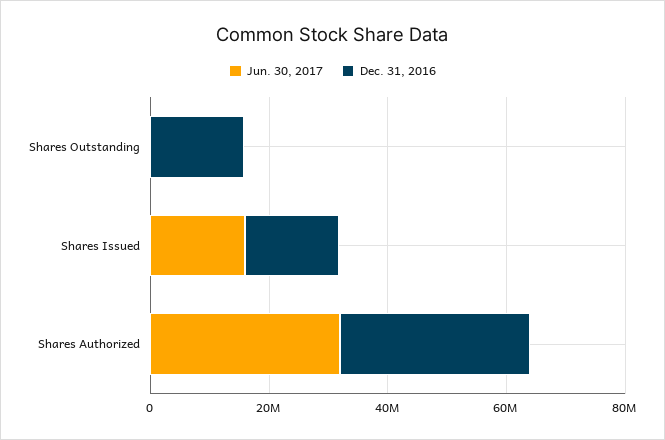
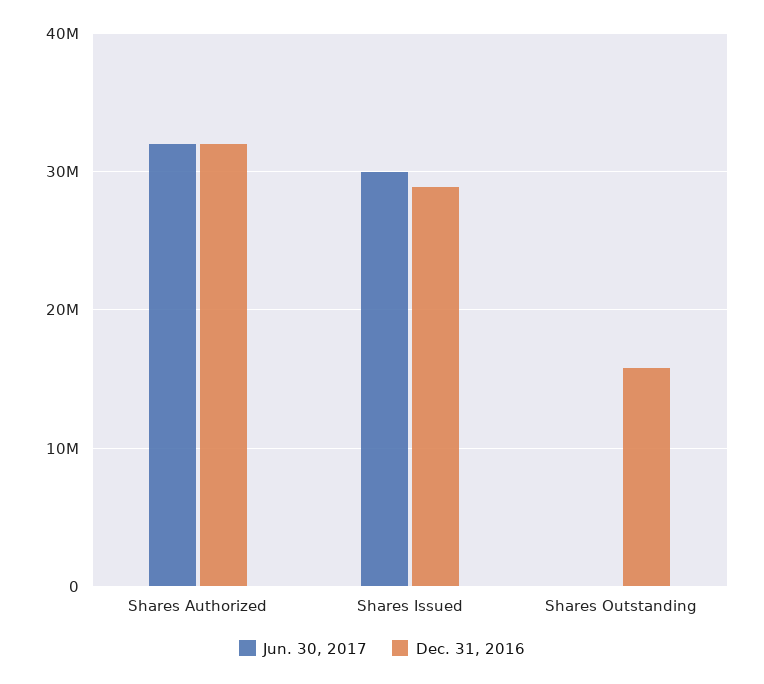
Jun. 30, 2017, Shares Issued: 15000000 -> 30000000
Dec. 31, 2016, Shares Issued: 15000000 -> 29000000

